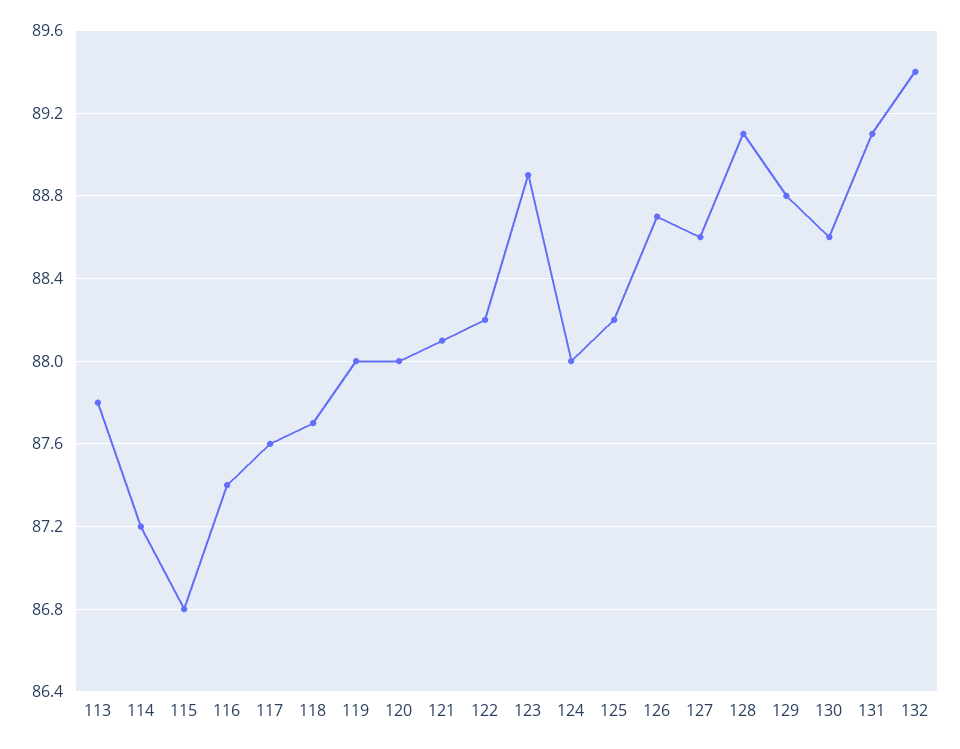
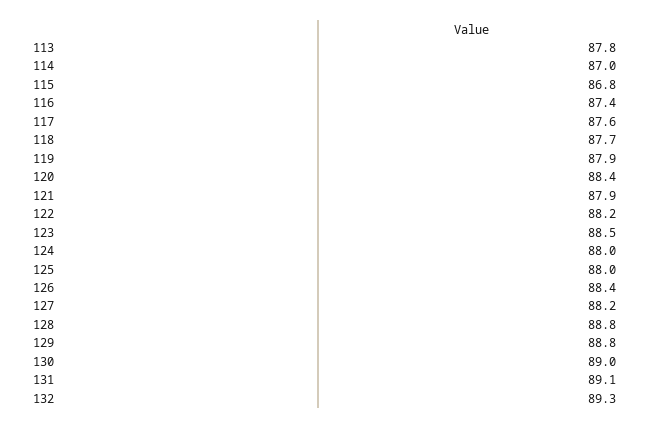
114: 87.2 -> 87
119: 88 -> 87.9
120: 88 -> 88.4
121: 88.1 -> 87.9
123: 88.9 -> 88.5
125: 88.2 -> 88
126: 88.7 -> 88.4
127: 88.6 -> 88.2
128: 89.1 -> 88.8
130: 88.6 -> 89
132: 89.4 -> 89.3

